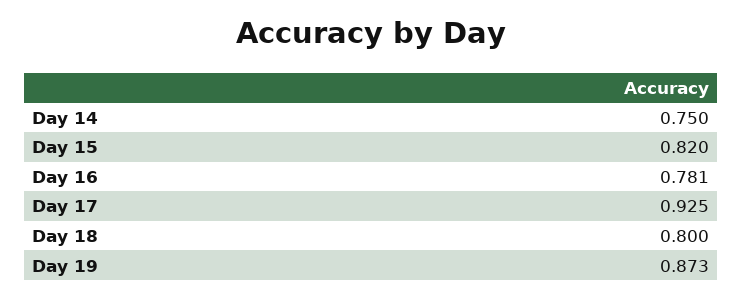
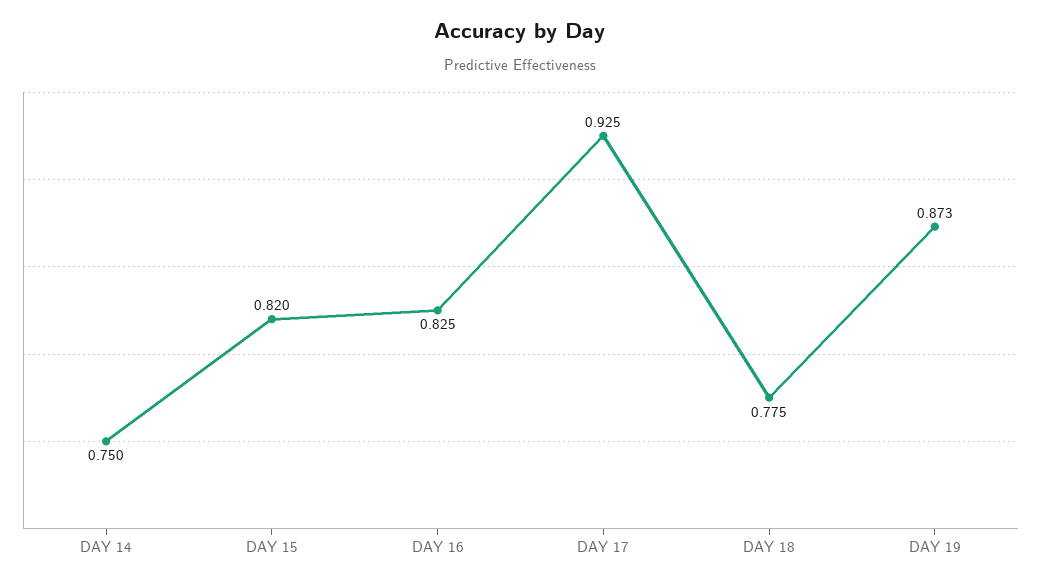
Day 16: 0.781 -> 0.825
Day 18: 0.8 -> 0.775

